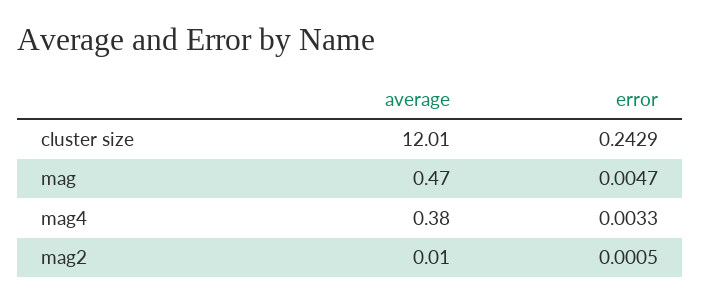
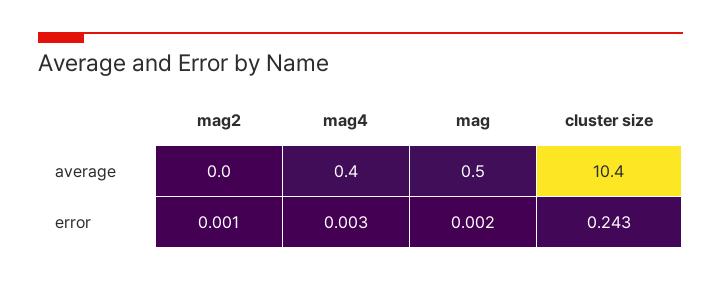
average, cluster size: 12.01 -> 10.4
error, mag: 0.0047 -> 0.002

